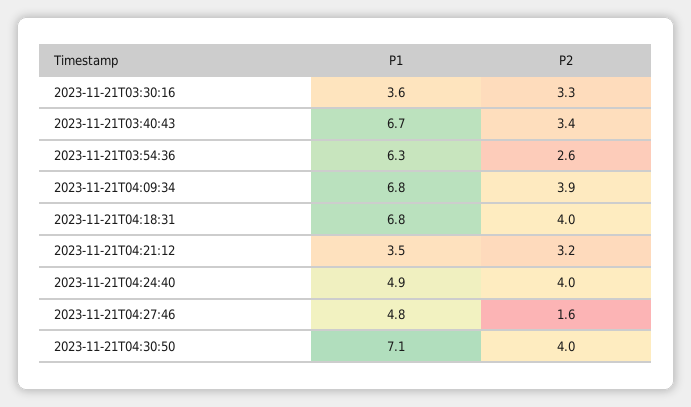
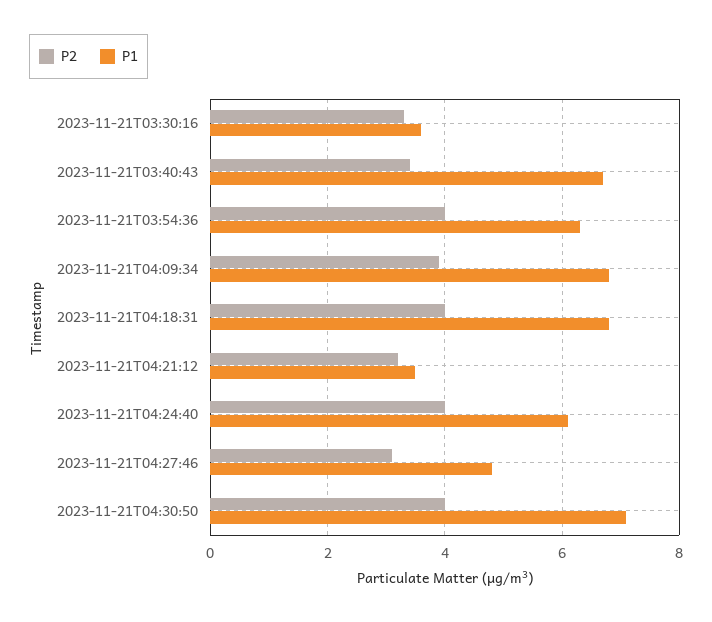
P2, 2023-11-21T03:54:36: 2.6 -> 4
P1, 2023-11-21T04:24:40: 4.9 -> 6
P2, 2023-11-21T04:27:46: 1.6 -> 3

